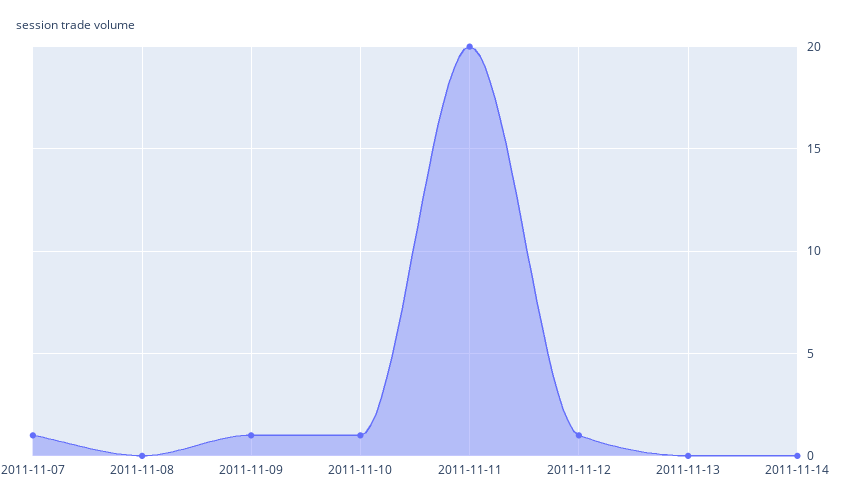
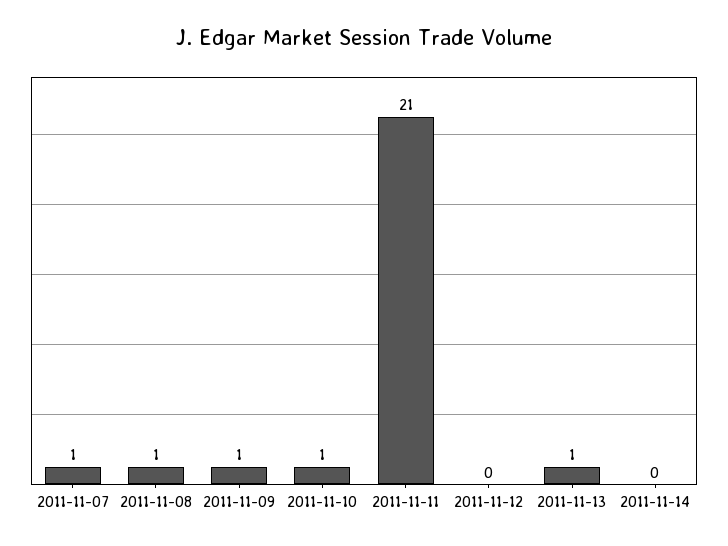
2011-11-08: 0 -> 1
2011-11-11: 20 -> 21
2011-11-12: 1 -> 0
2011-11-13: 0 -> 1

